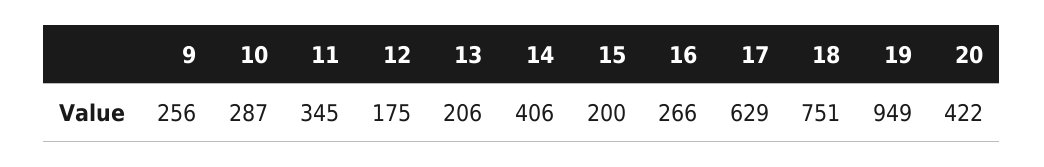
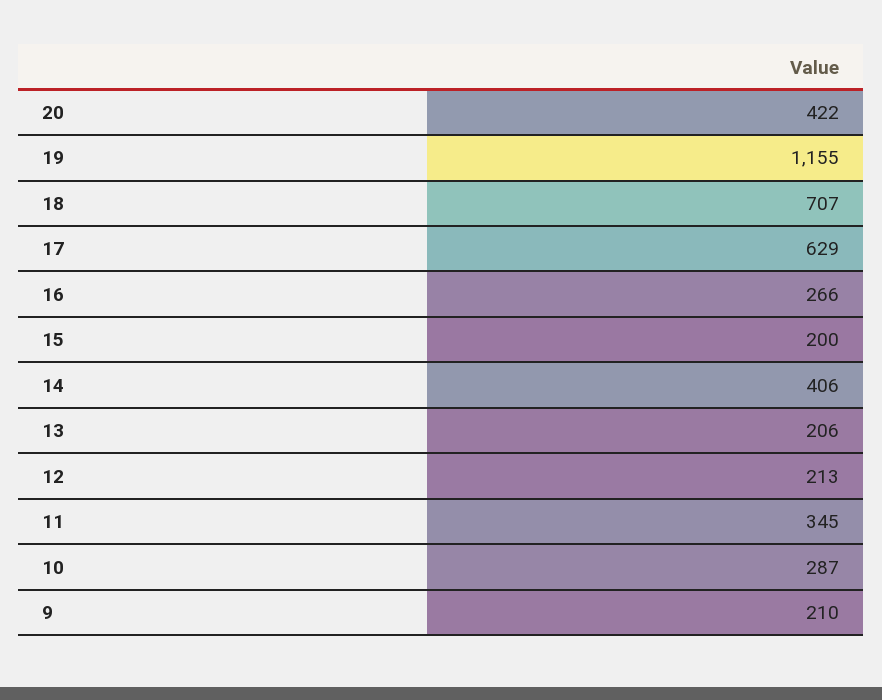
9: 256 -> 210
12: 175 -> 213
18: 751 -> 707
19: 949 -> 1155

